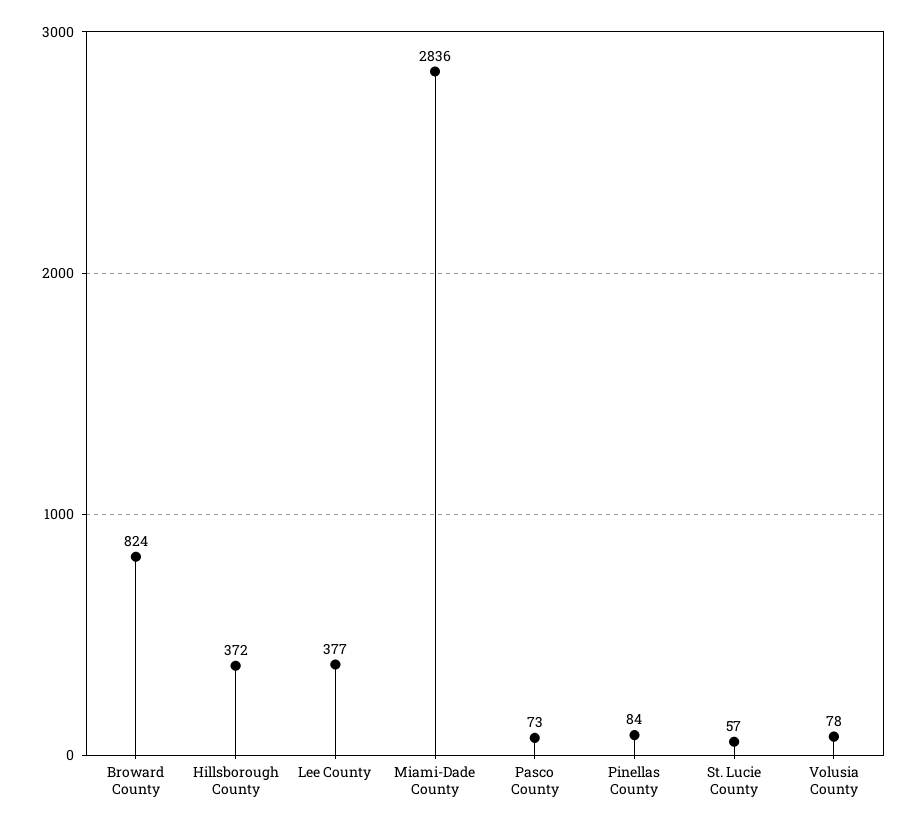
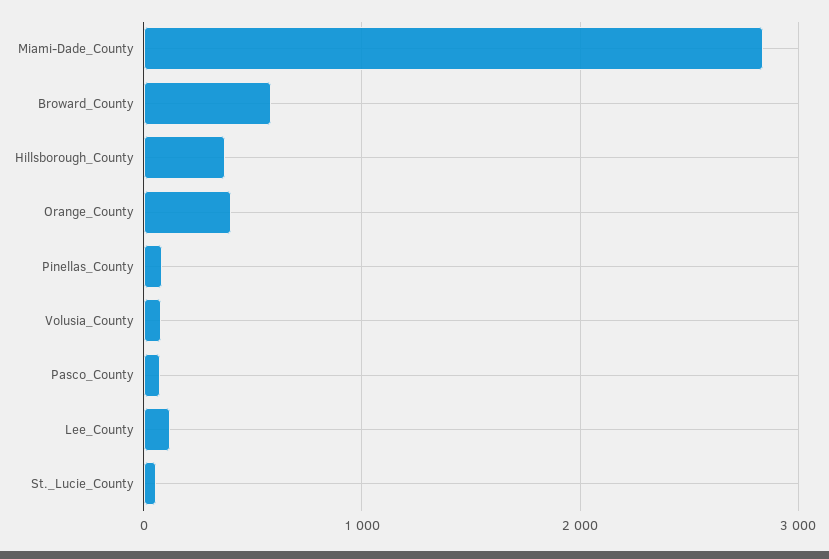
Broward County: 824 -> 600
Lee County: 377 -> 100
Orange_County: none -> 400

